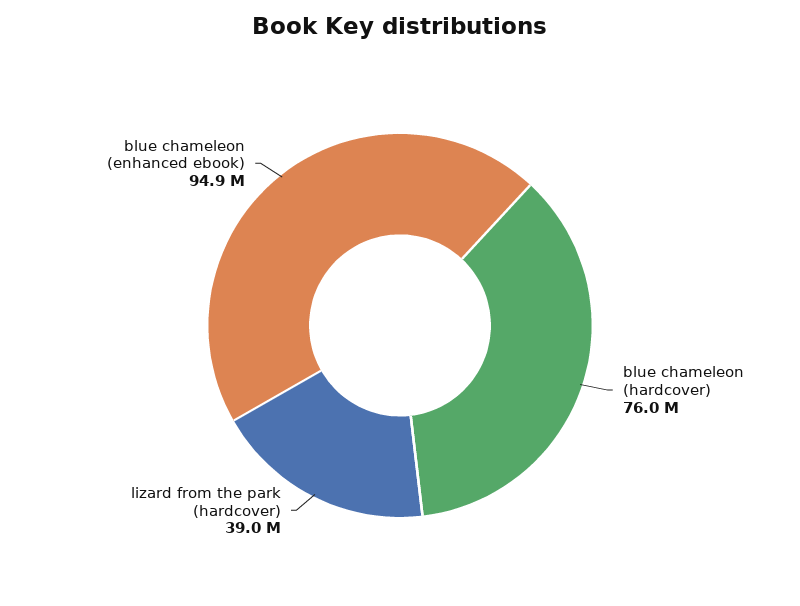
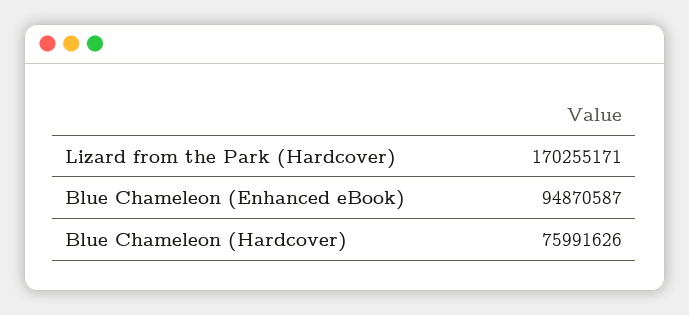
lizard from the park (hardcover): 39000000 -> 170255171

